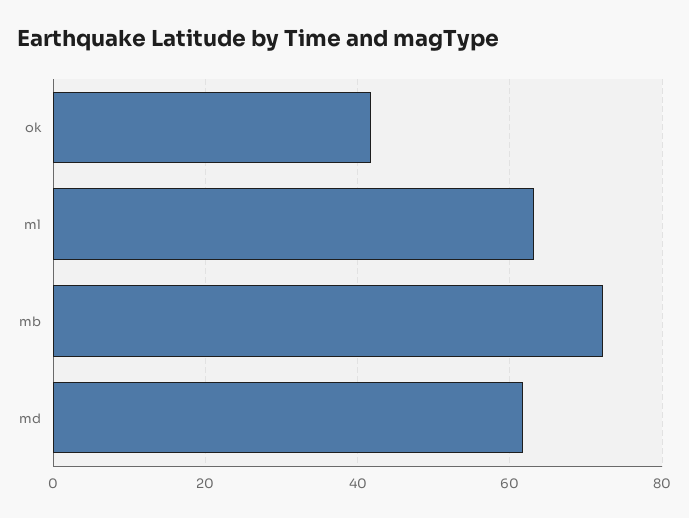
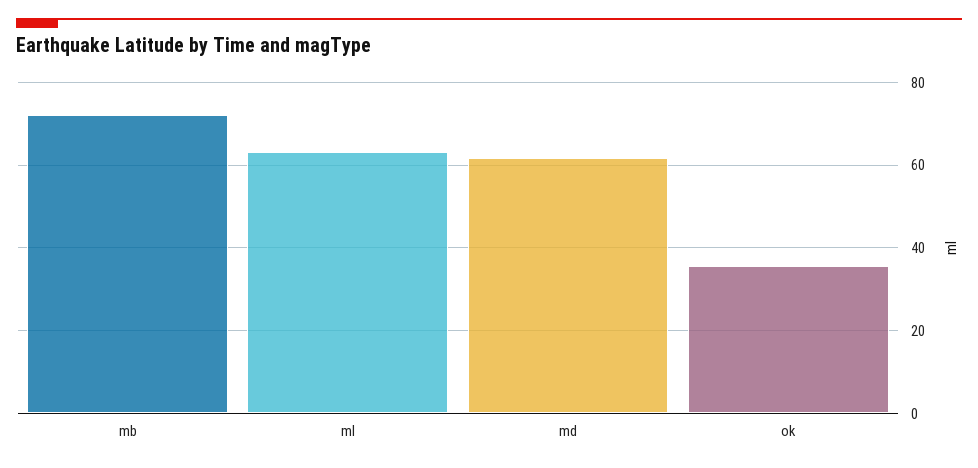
ok: 42 -> 36

